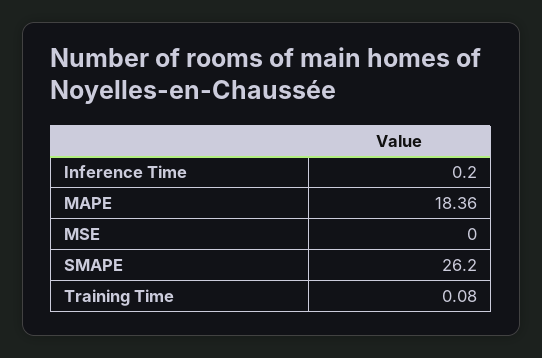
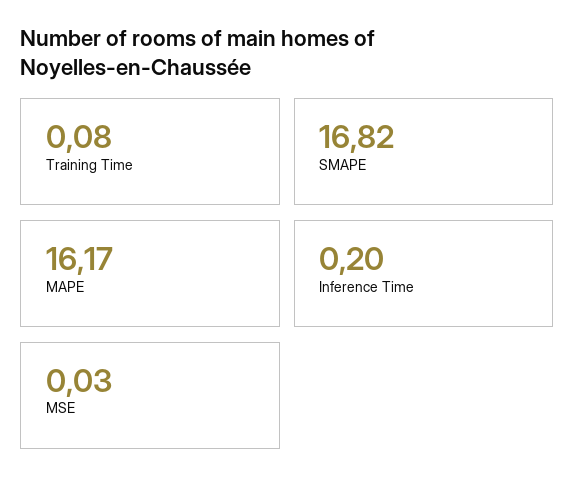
MAPE: 18.36 -> 16.17
MSE: 0 -> 0.03
SMAPE: 26.2 -> 16.82

